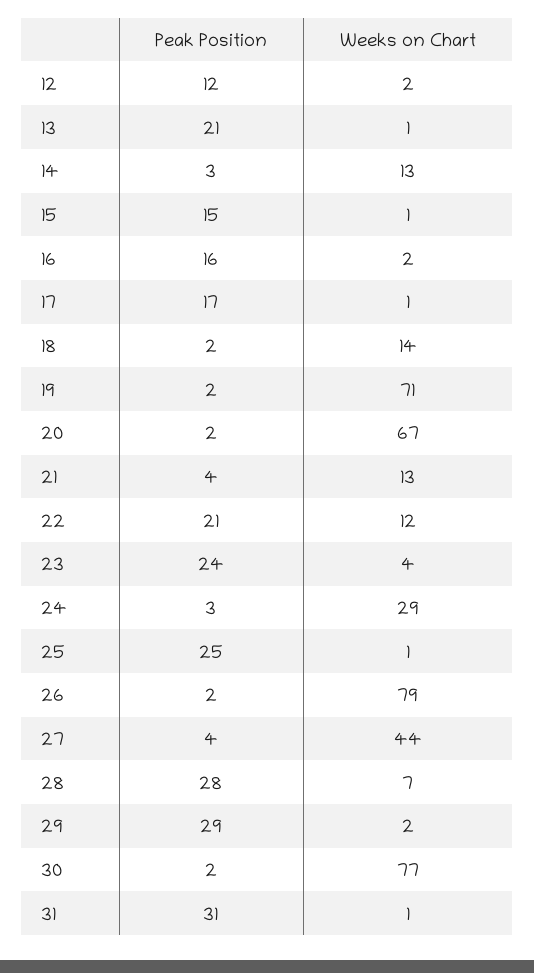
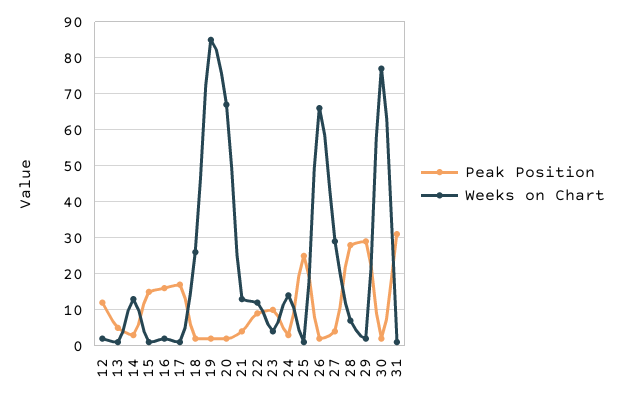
Peak Position, 13: 21 -> 5
Weeks on Chart, 18: 14 -> 25
Weeks on Chart, 19: 71 -> 85
Peak Position, 22: 21 -> 10
Peak Position, 23: 24 -> 10
Weeks on Chart, 24: 29 -> 15
Weeks on Chart, 26: 79 -> 65
Weeks on Chart, 27: 44 -> 30

